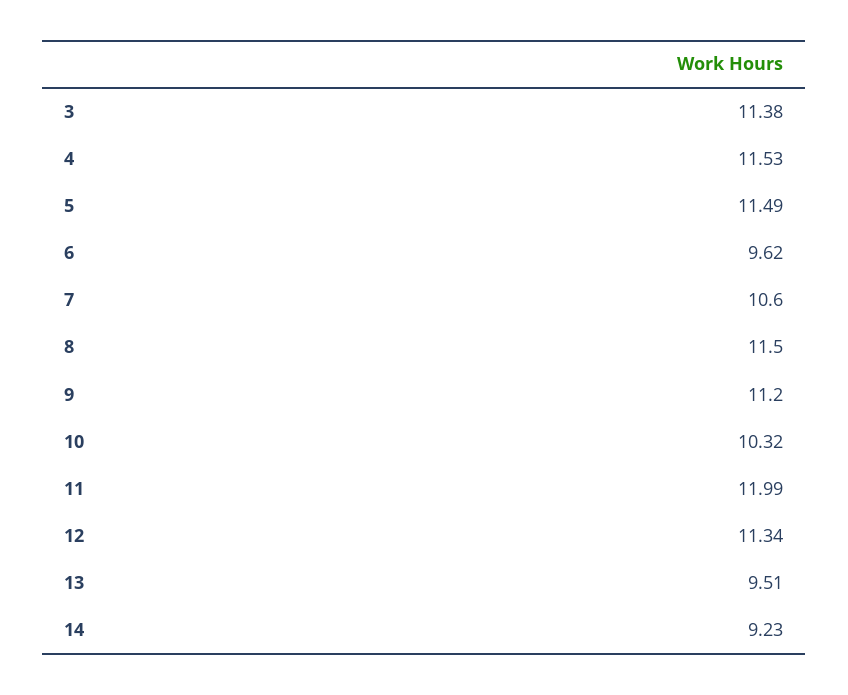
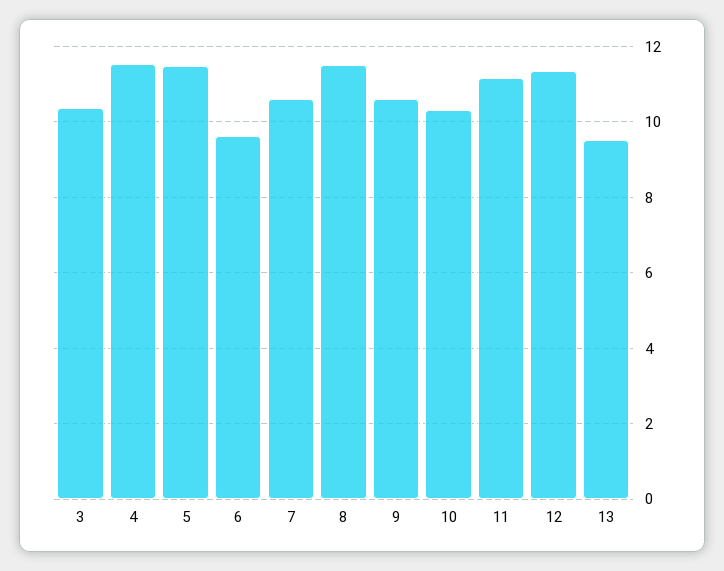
3: 11.38 -> 10.4
9: 11.2 -> 10.6
11: 11.99 -> 11.2
14: 9.23 -> none

